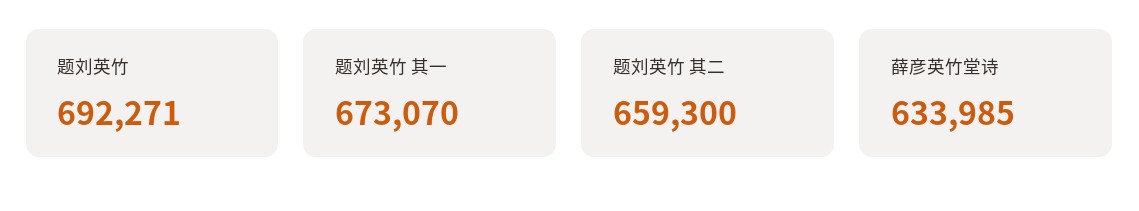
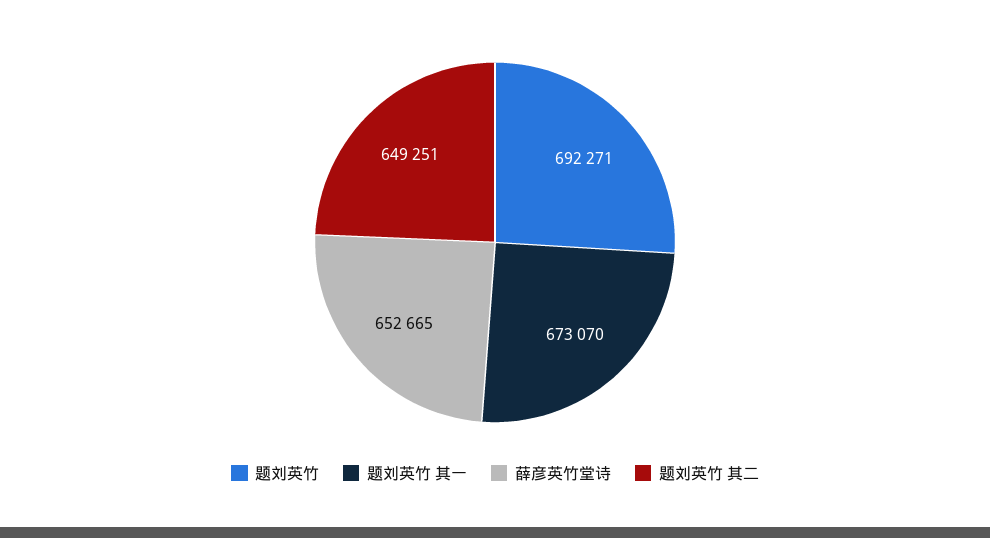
题刘英竹 其二: 659300 -> 649251
薛彦英竹堂诗: 633985 -> 652665

